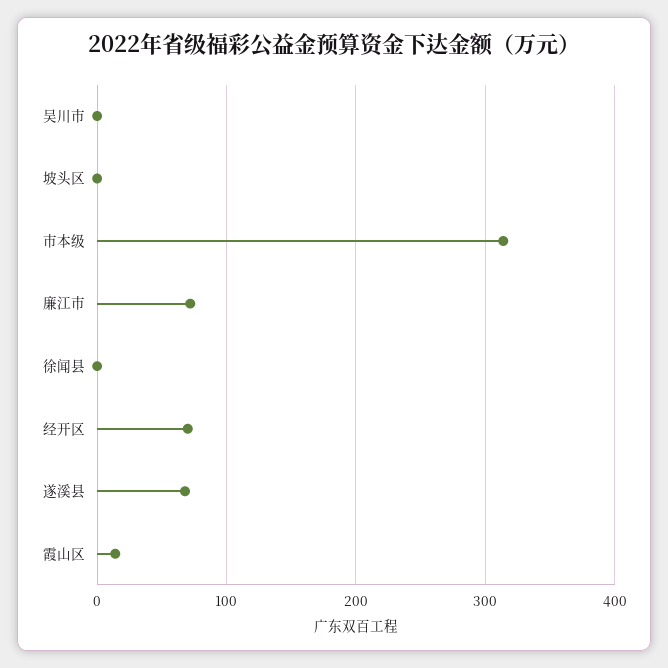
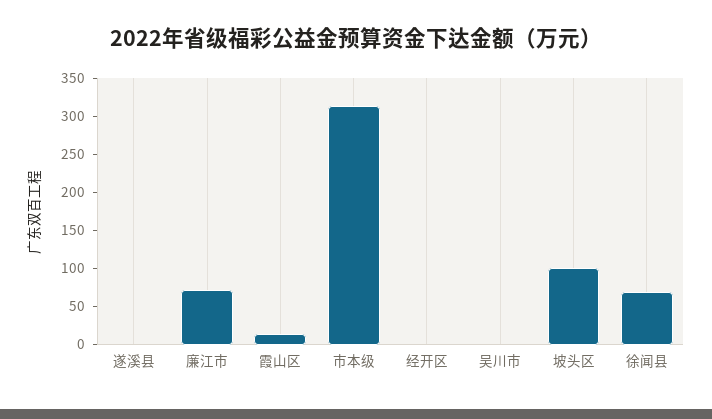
坡头区: 0 -> 100
徐闻县: 0 -> 75
经开区: 70 -> 0
遂溪县: 70 -> 0

